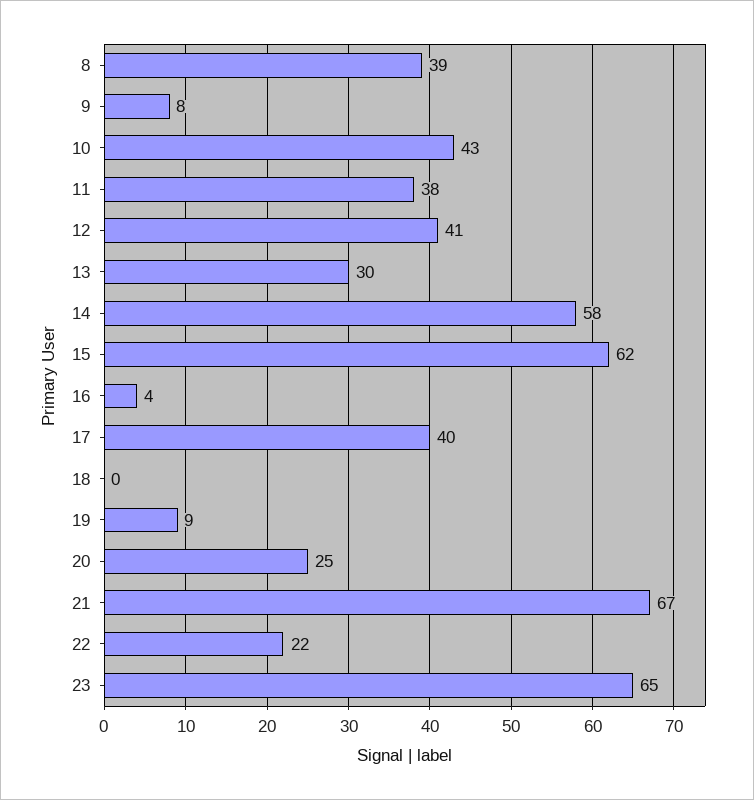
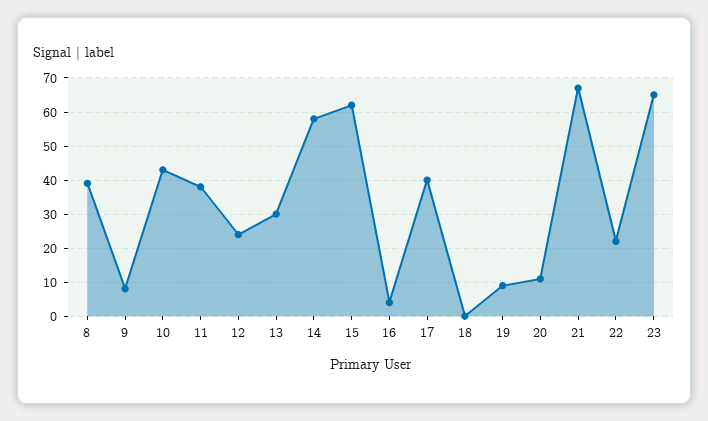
12: 41 -> 25
20: 25 -> 10

